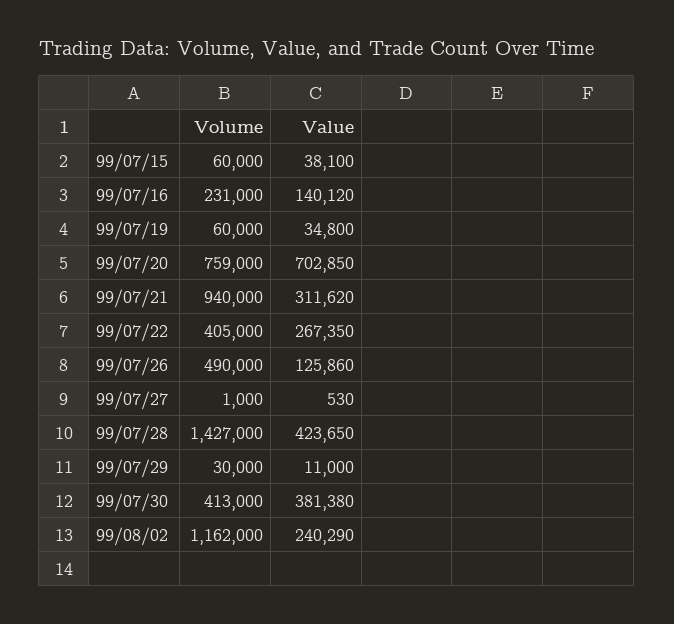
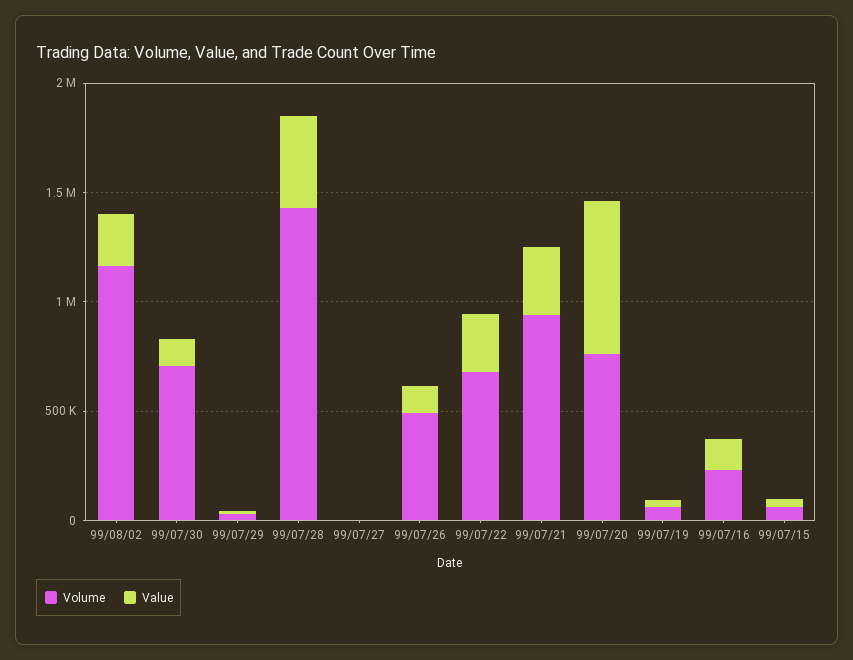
Volume, 99/07/22: 405000 -> 700000
Volume, 99/07/30: 413000 -> 700000
Value, 99/07/30: 381380 -> 100000

